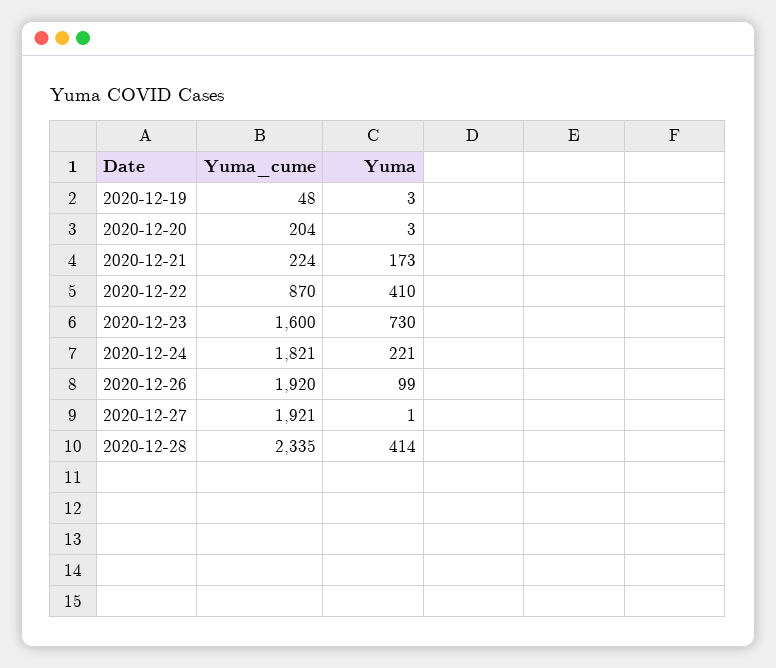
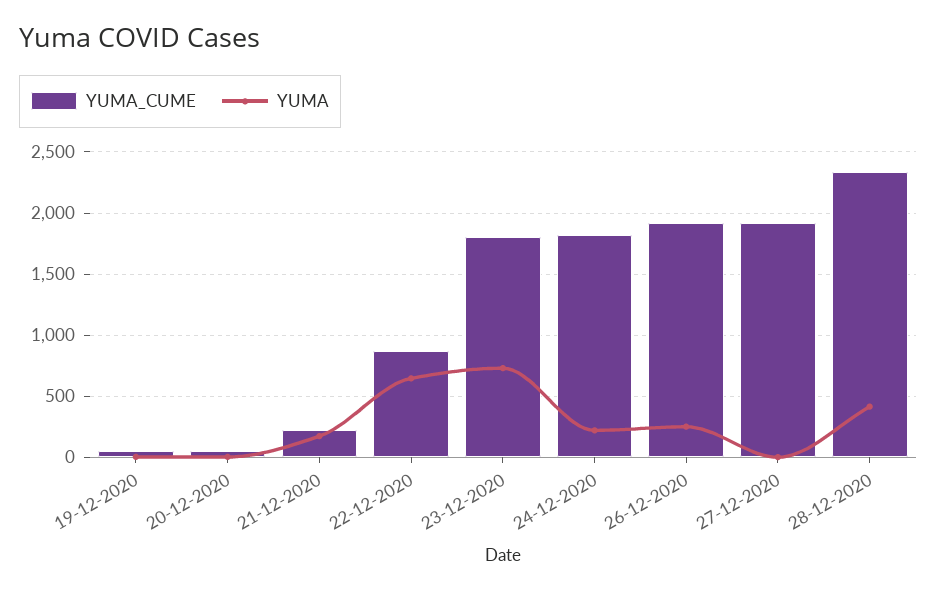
Yuma_cume, 2020-12-20: 204 -> 50
Yuma, 2020-12-22: 410 -> 650
Yuma_cume, 2020-12-23: 1600 -> 1800
Yuma, 2020-12-26: 99 -> 250

